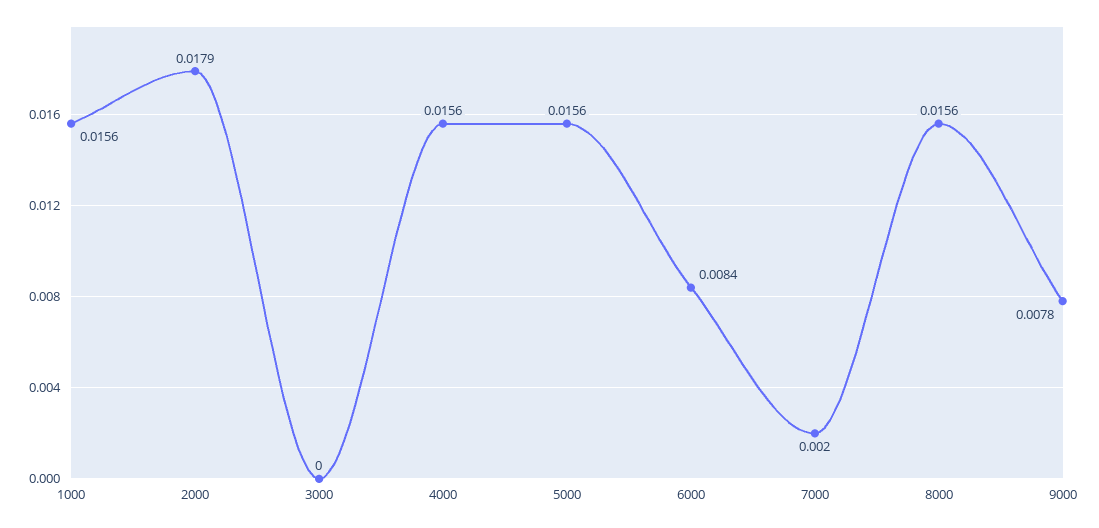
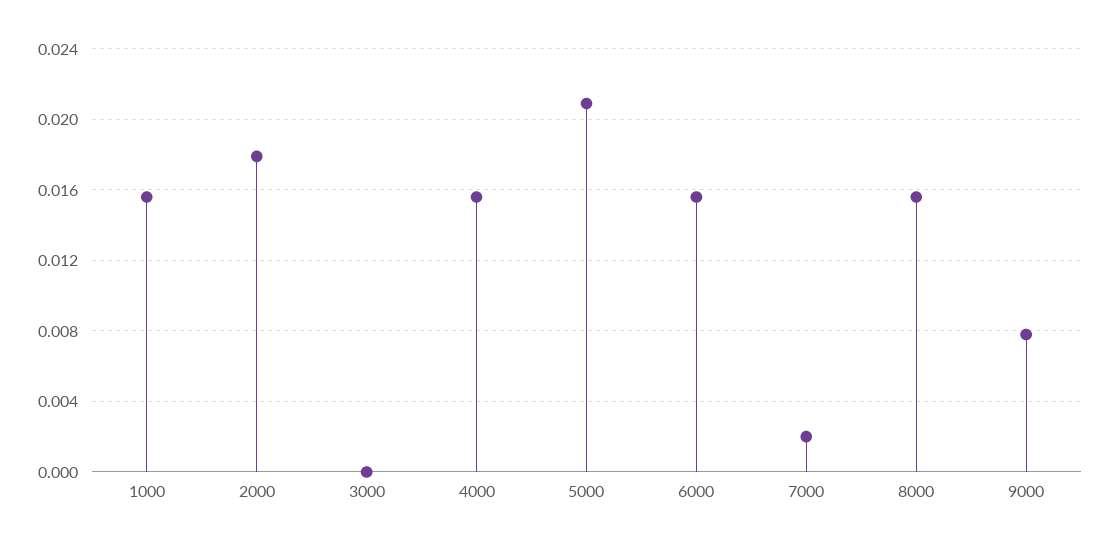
5000: 0.0156 -> 0.021
6000: 0.0084 -> 0.0155

